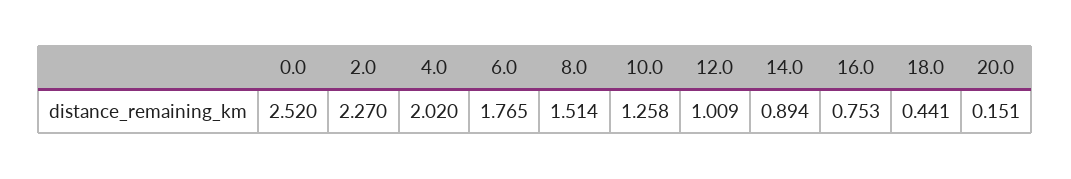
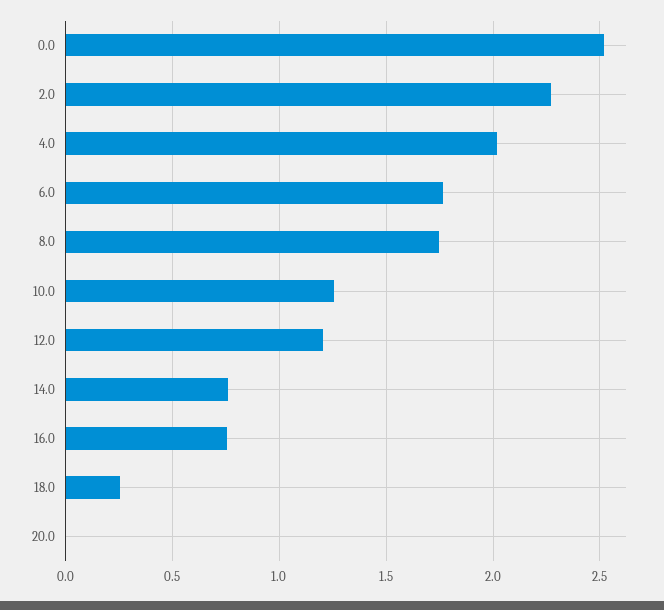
8.0: 1.514 -> 1.75
12.0: 1.009 -> 1.2
14.0: 0.894 -> 0.75
18.0: 0.441 -> 0.25
20.0: 0.151 -> 0

